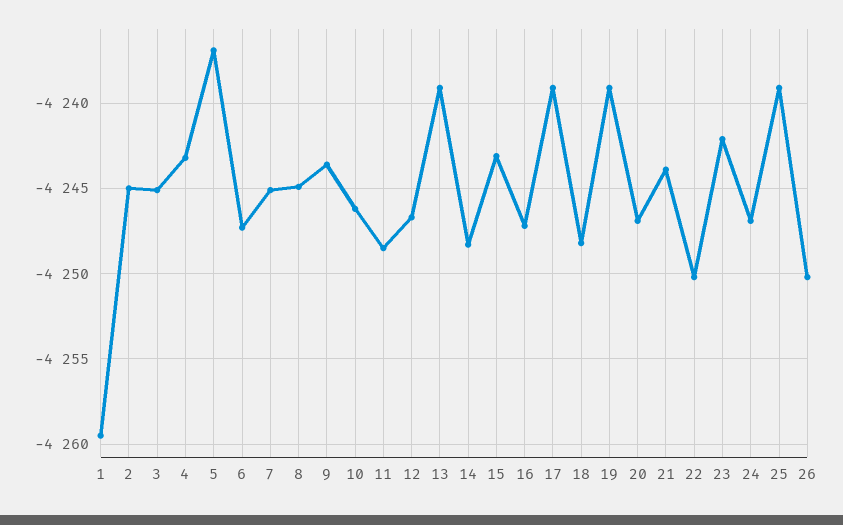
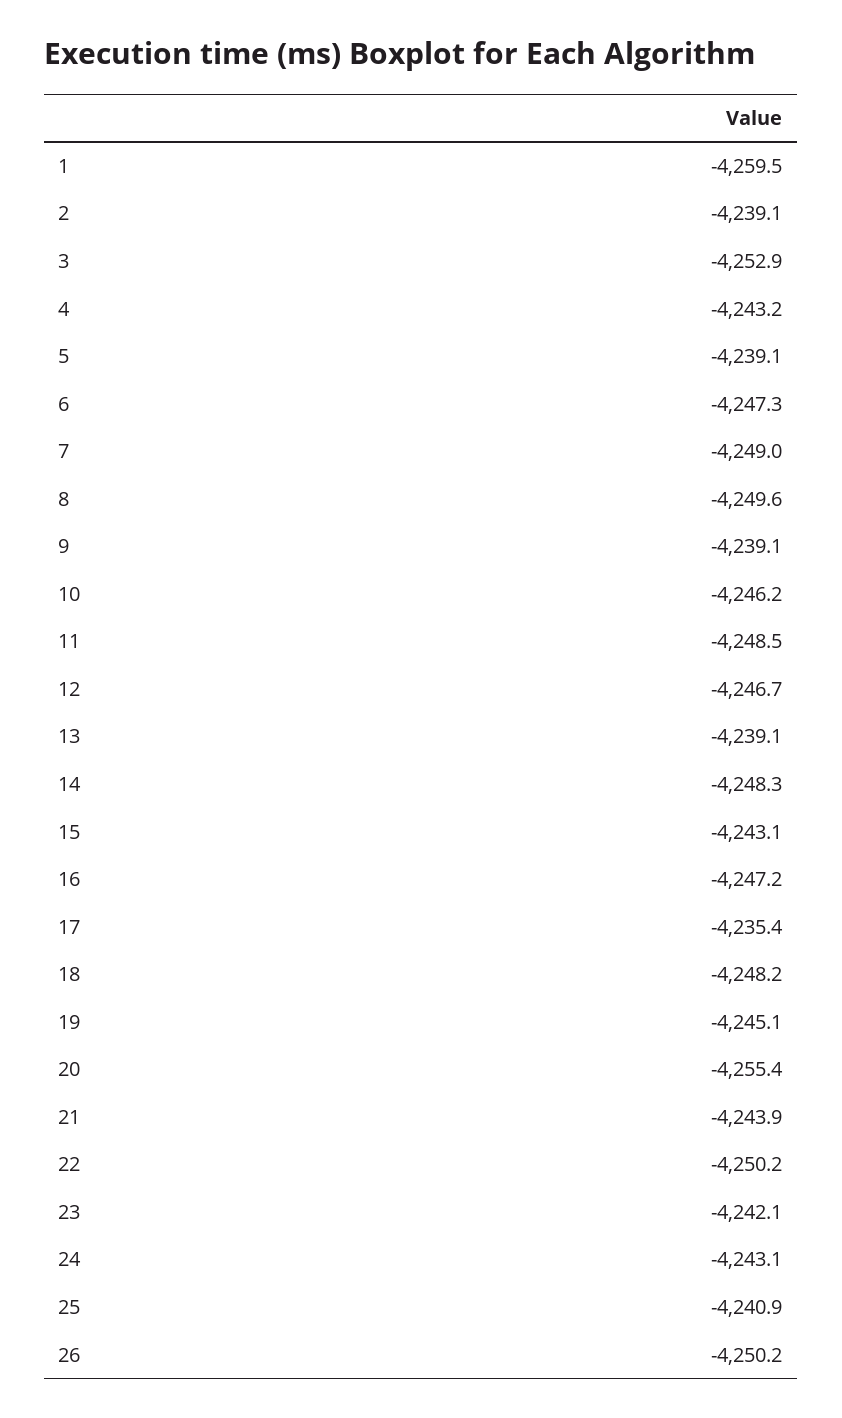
2: -4245 -> -4239.1
3: -4245 -> -4252.9
5: -4237 -> -4239.1
7: -4245 -> -4249
8: -4245 -> -4249.6
9: -4243.5 -> -4239.1
17: -4239 -> -4235.4
19: -4239 -> -4245.1
20: -4247 -> -4255.4
24: -4247 -> -4243.1
25: -4239 -> -4240.9

